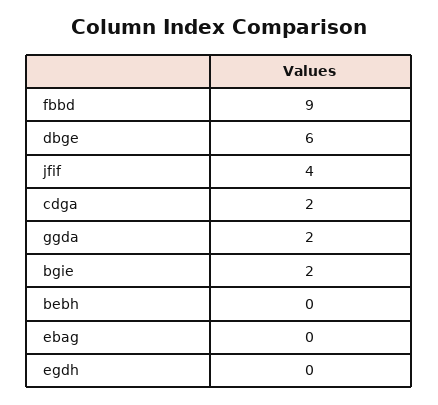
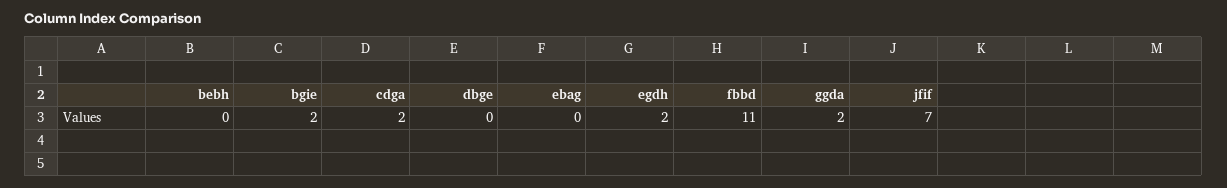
fbbd: 9 -> 11
dbge: 6 -> 0
jfif: 4 -> 7
egdh: 0 -> 2

